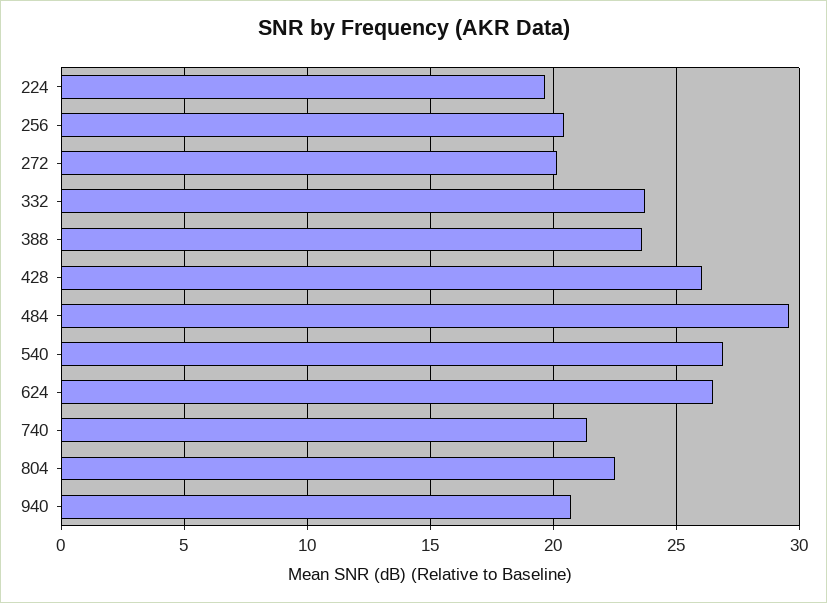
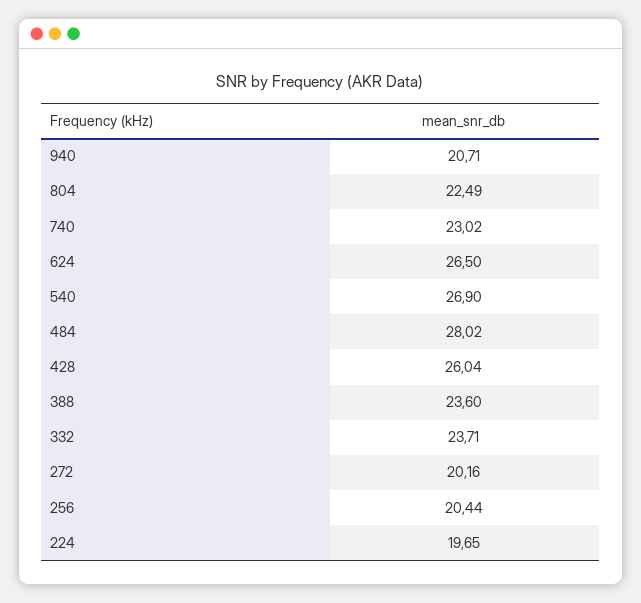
484: 29.5 -> 28.02
740: 21.5 -> 23.02

